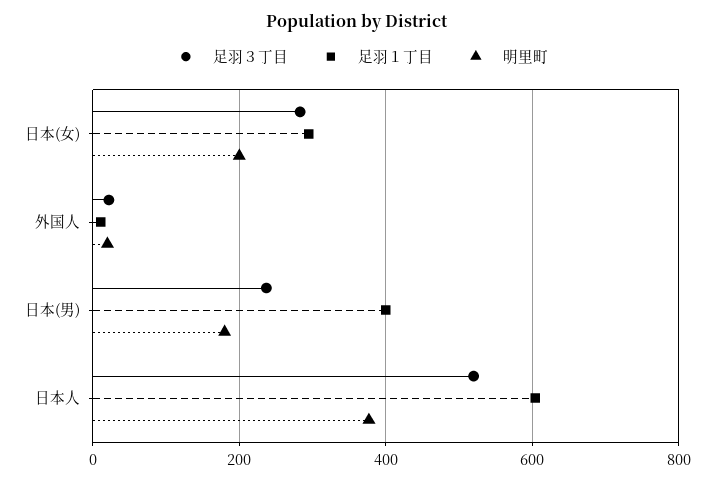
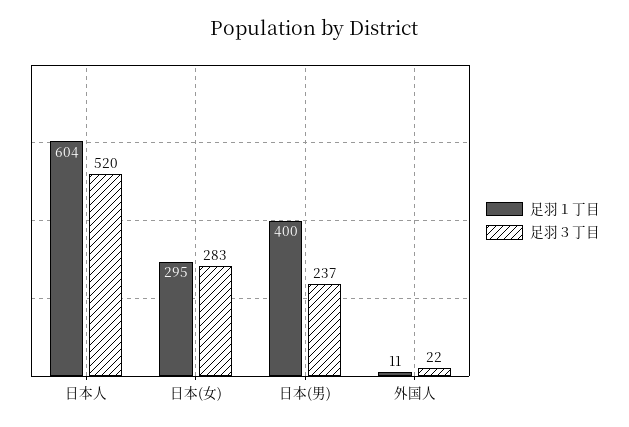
明里町, 日本(女): 200 -> none
明里町, 外国人: 20 -> none
明里町, 日本(男): 180 -> none
明里町, 日本人: 380 -> none

